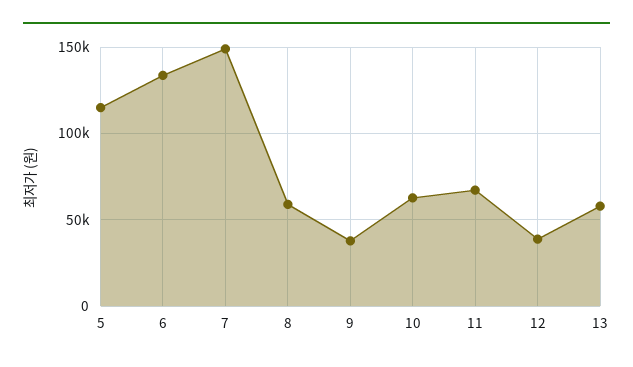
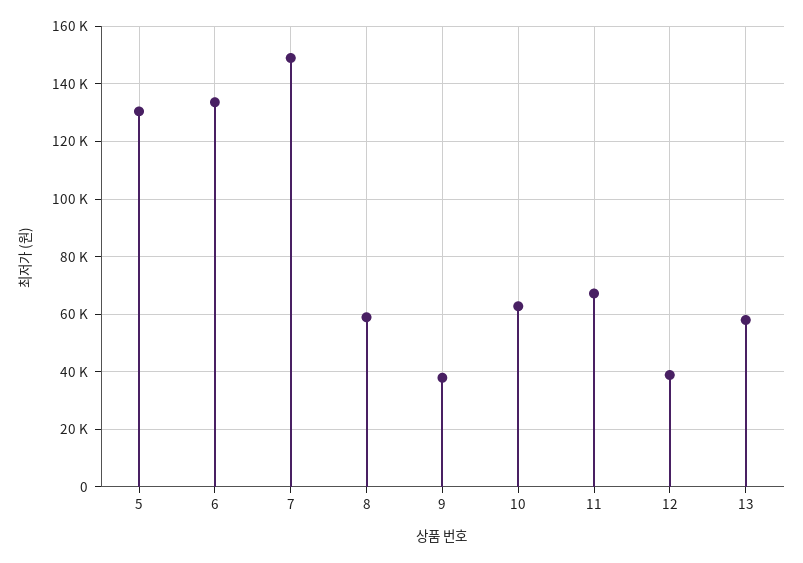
5: 115000 -> 130000

